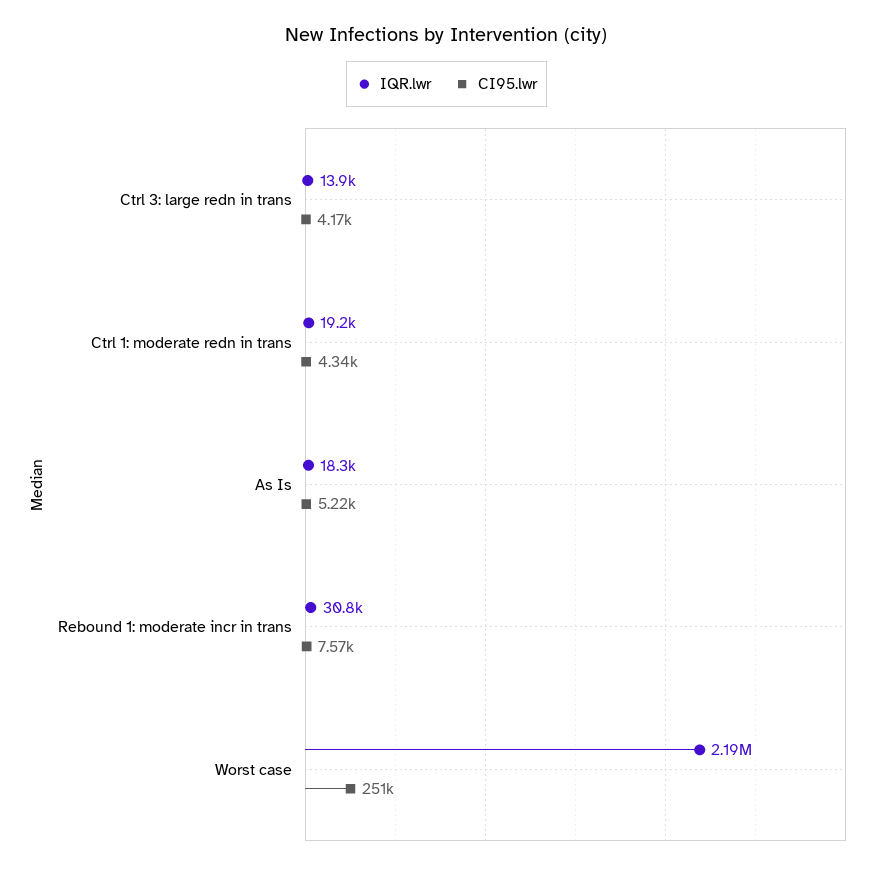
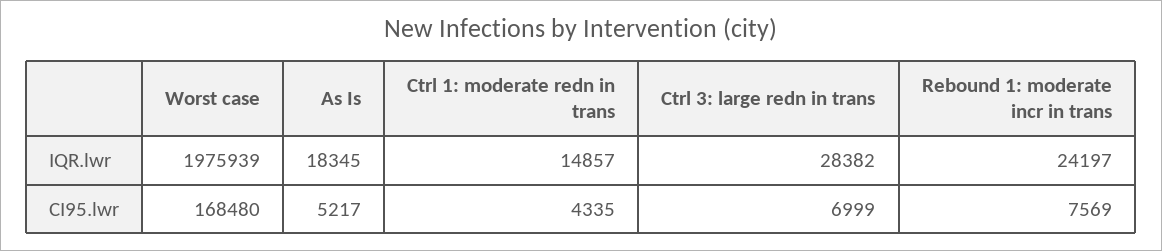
IQR.lwr, Ctrl 3: large redn in trans: 13900 -> 28382
CI95.lwr, Ctrl 3: large redn in trans: 4170 -> 6999
IQR.lwr, Ctrl 1: moderate redn in trans: 19200 -> 14857
IQR.lwr, Rebound 1: moderate incr in trans: 30800 -> 24197
IQR.lwr, Worst case: 2190000 -> 1975939
CI95.lwr, Worst case: 251000 -> 168480

